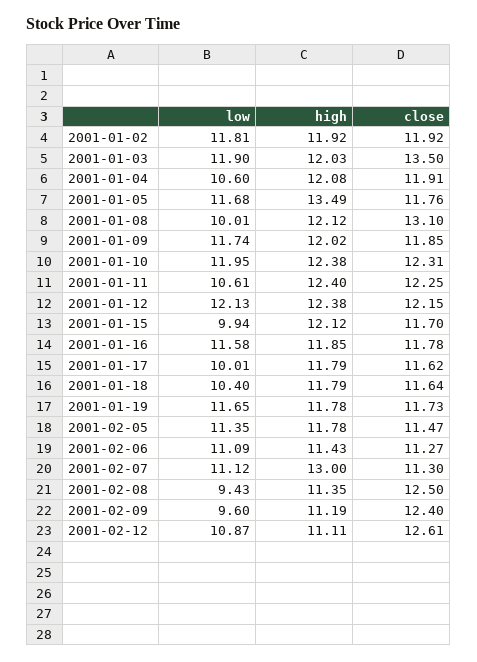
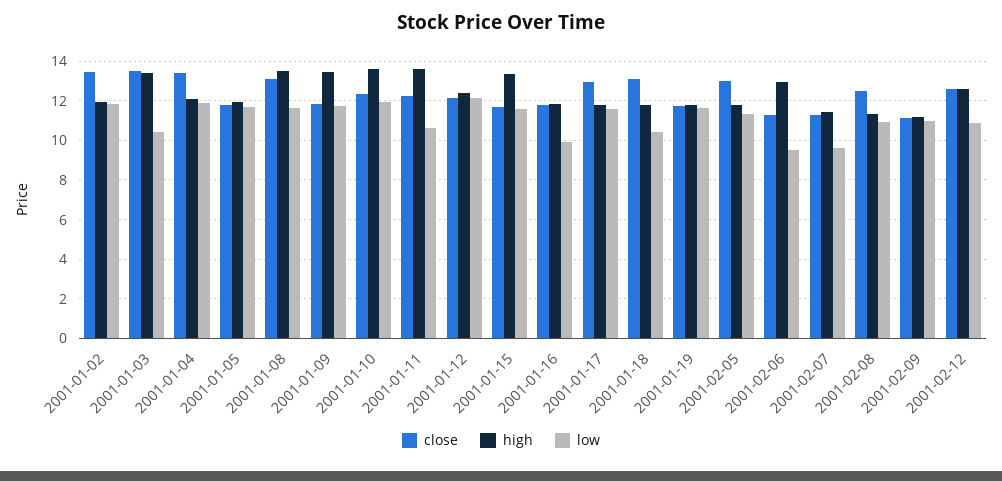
close, 2001-01-02: 11.92 -> 13.5
low, 2001-01-03: 11.9 -> 10.5
high, 2001-01-03: 12.03 -> 13.5
low, 2001-01-04: 10.6 -> 12
close, 2001-01-04: 11.91 -> 13.5
high, 2001-01-05: 13.49 -> 12
low, 2001-01-08: 10.01 -> 11.5
high, 2001-01-08: 12.12 -> 13.5
high, 2001-01-09: 12.02 -> 13.5
high, 2001-01-10: 12.38 -> 13.5
high, 2001-01-11: 12.4 -> 13.5
low, 2001-01-15: 9.94 -> 11.5
high, 2001-01-15: 12.12 -> 13.5
low, 2001-01-16: 11.58 -> 10
low, 2001-01-17: 10.01 -> 11.5
close, 2001-01-17: 11.62 -> 13
close, 2001-01-18: 11.64 -> 13
close, 2001-02-05: 11.47 -> 13
low, 2001-02-06: 11.09 -> 9.5
high, 2001-02-06: 11.43 -> 13
low, 2001-02-07: 11.12 -> 9.5
high, 2001-02-07: 13 -> 11.5
low, 2001-02-08: 9.43 -> 11
low, 2001-02-09: 9.6 -> 11
close, 2001-02-09: 12.4 -> 11
high, 2001-02-12: 11.11 -> 12.5

